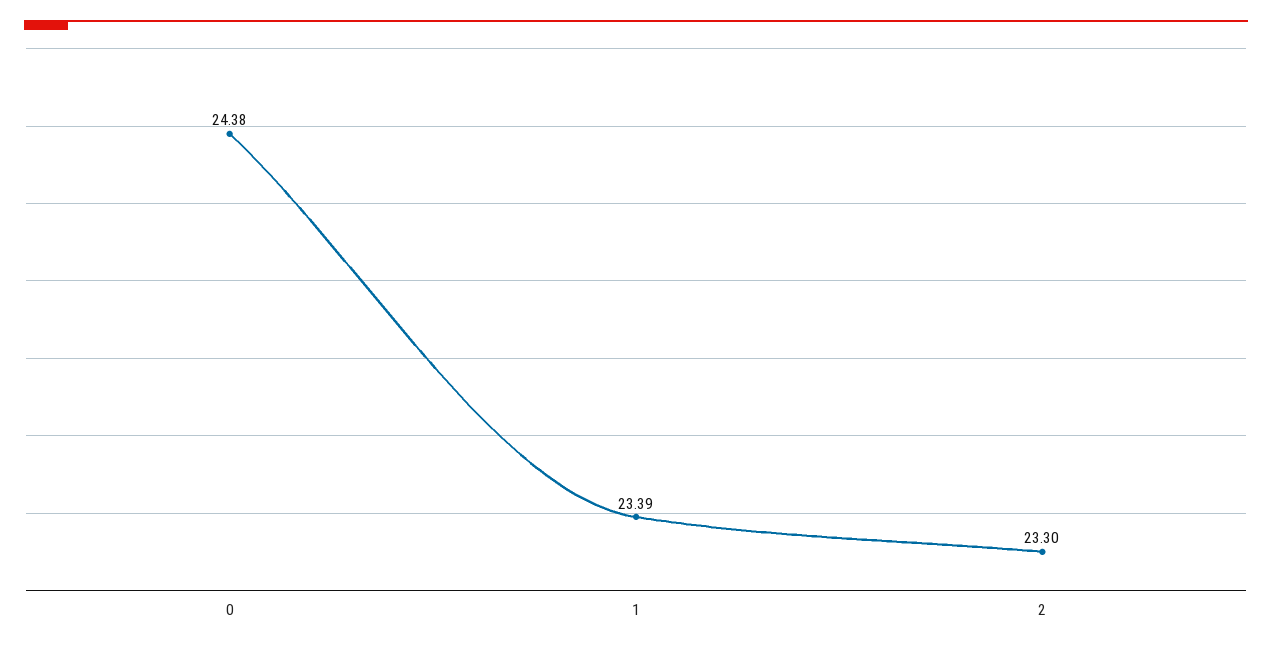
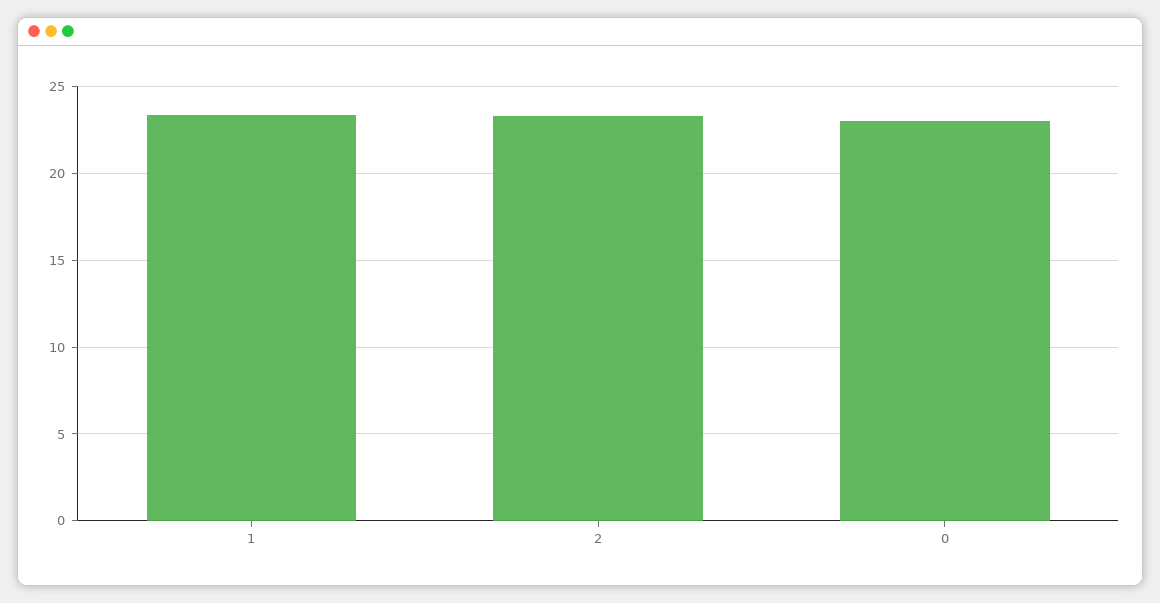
0: 24.38 -> 23

